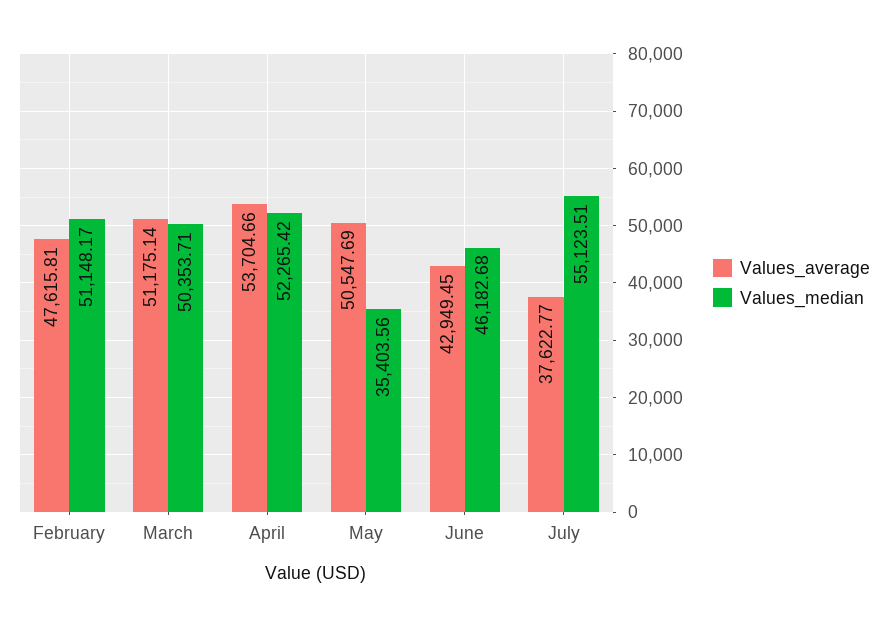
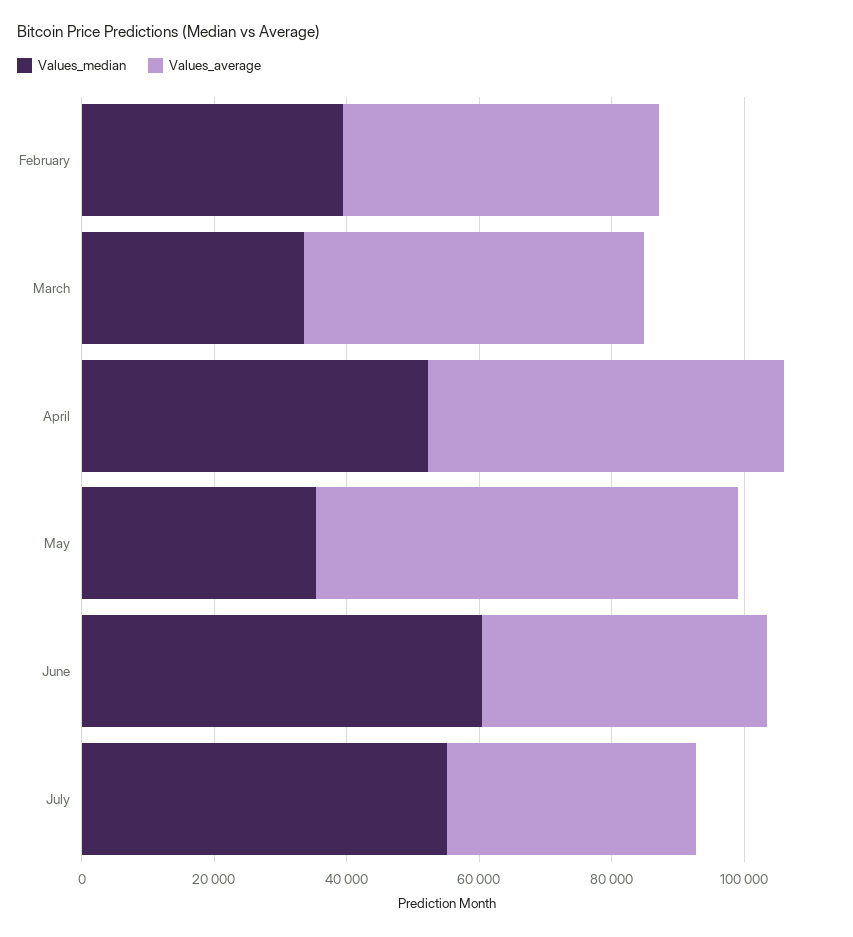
Values_median, February: 51148.17 -> 40000
Values_median, March: 50353.71 -> 35000
Values_average, May: 50547.69 -> 65000
Values_median, June: 46182.68 -> 60000

